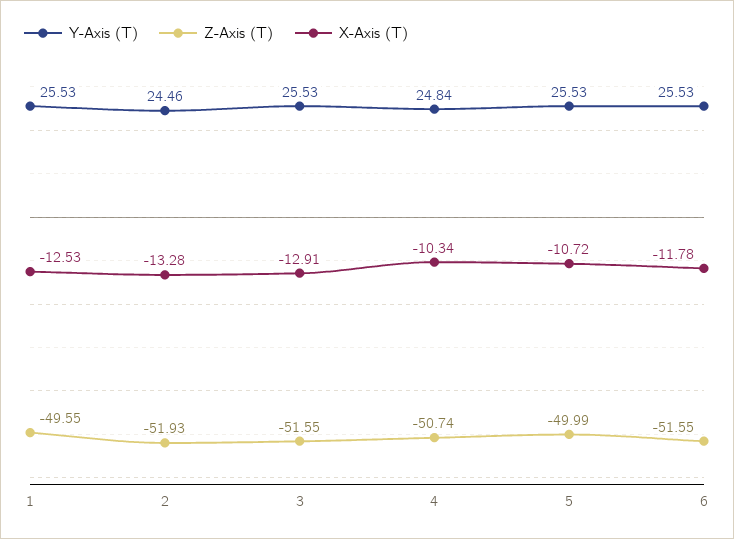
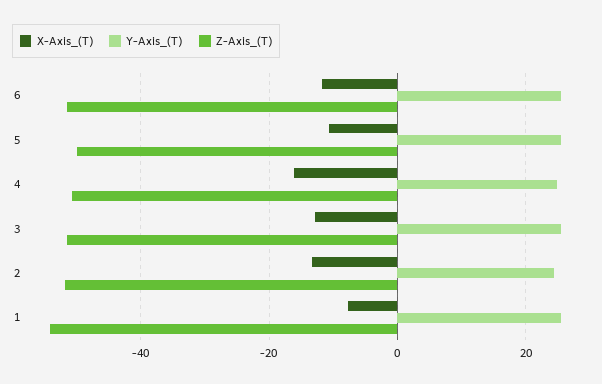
Z-Axis (T), 1: -49.55 -> -54
X-Axis (T), 1: -12.53 -> -8
X-Axis (T), 4: -10.34 -> -16

